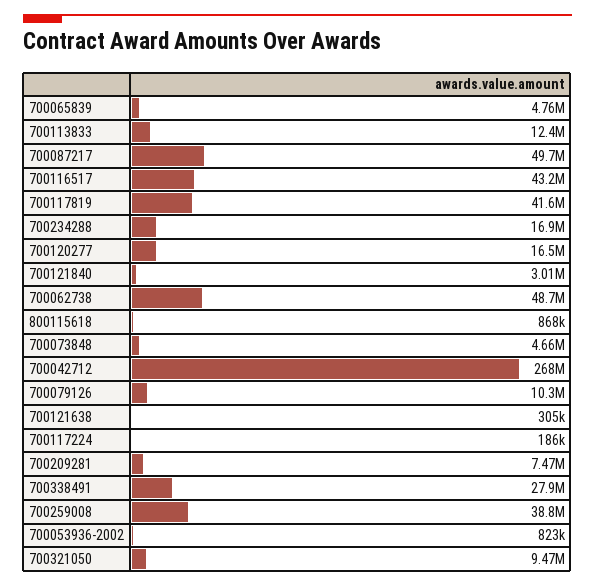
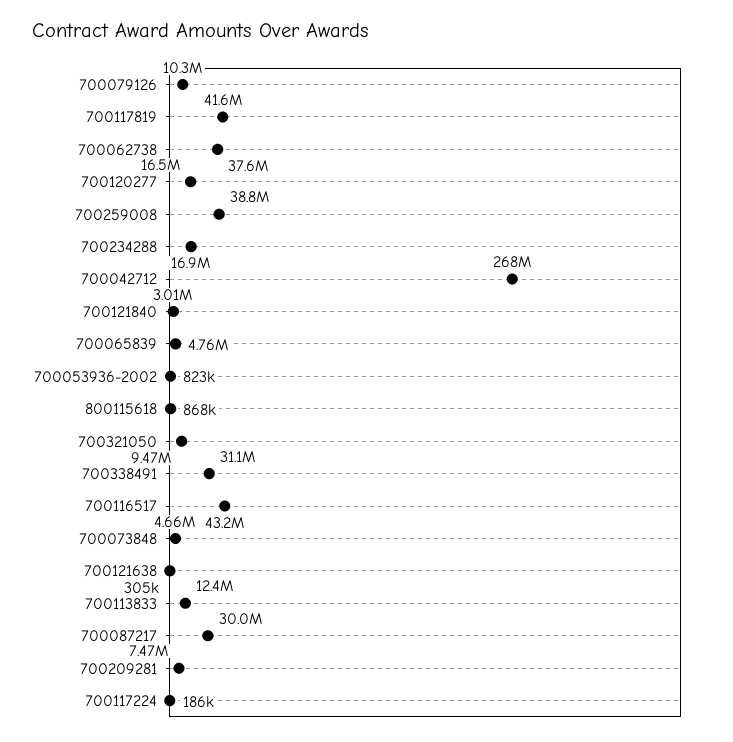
700087217: 49700000 -> 30000000
700062738: 48700000 -> 37600000
700338491: 27900000 -> 31100000

